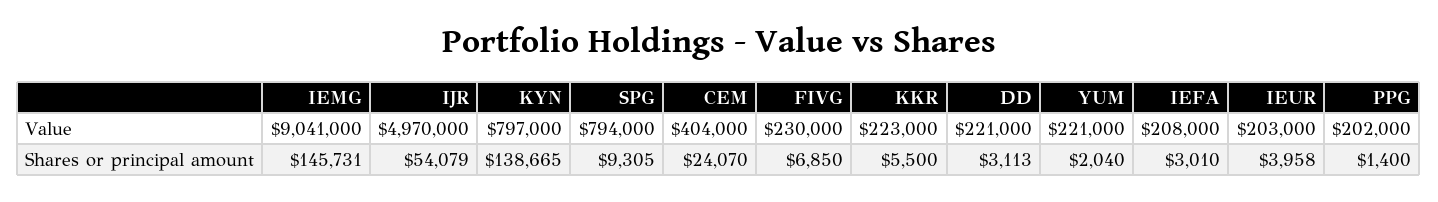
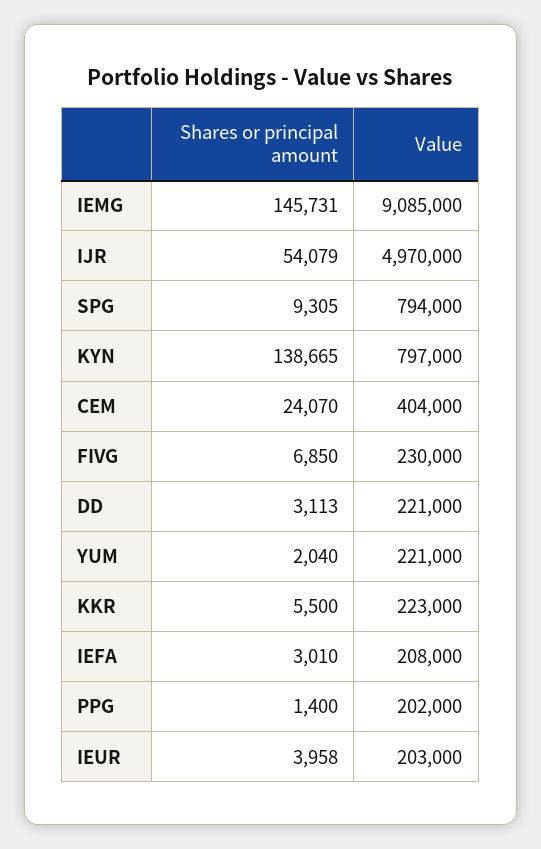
IEMG, Value: 9041000 -> 9085000

